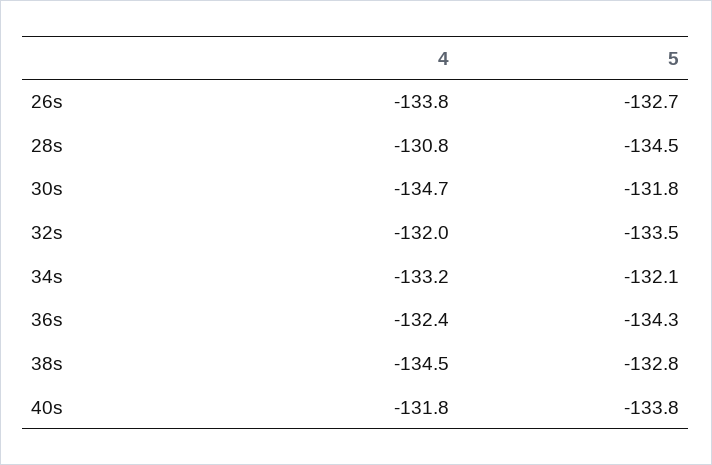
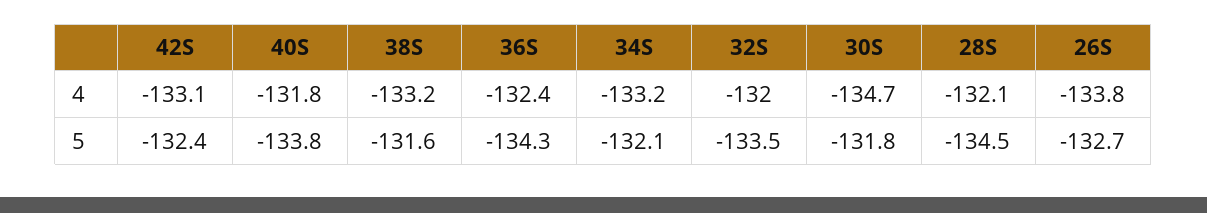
4, 28s: -130.8 -> -132.1
4, 38s: -134.5 -> -133.2
5, 38s: -132.8 -> -131.6
4, 42S: none -> -133.1
5, 42S: none -> -132.4

